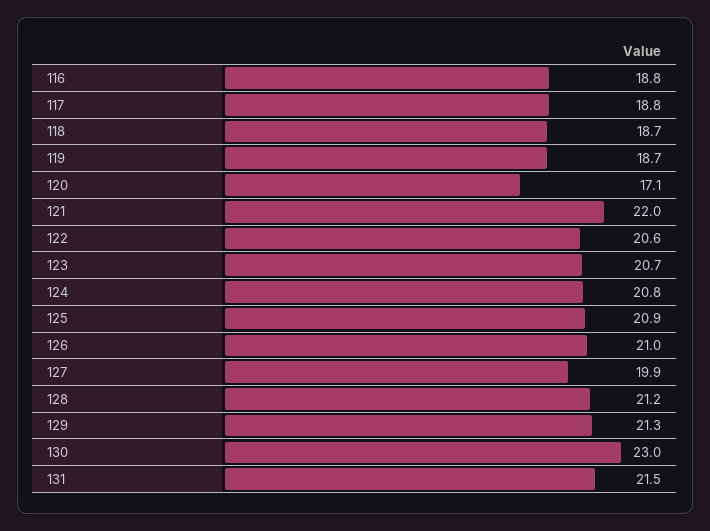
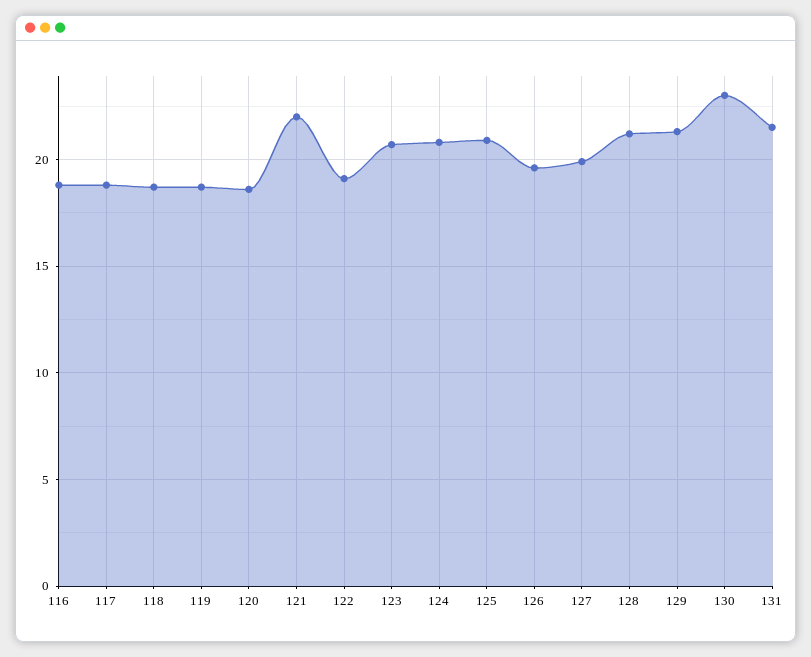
120: 17.1 -> 18.5
122: 20.6 -> 19
126: 21 -> 19.5

